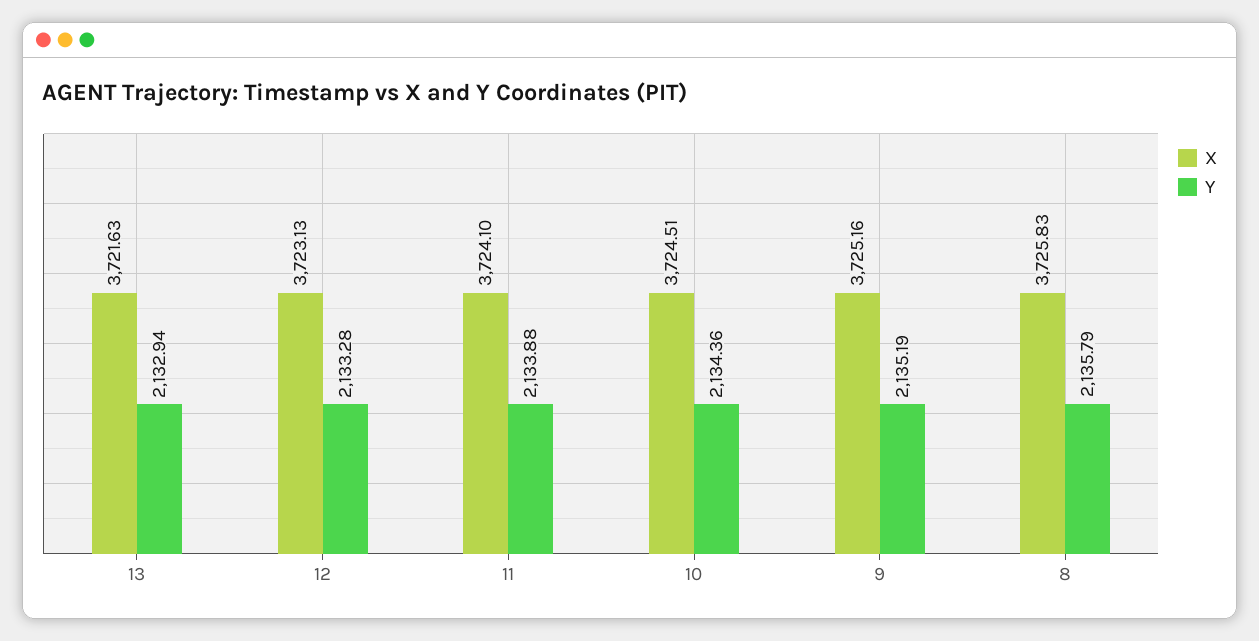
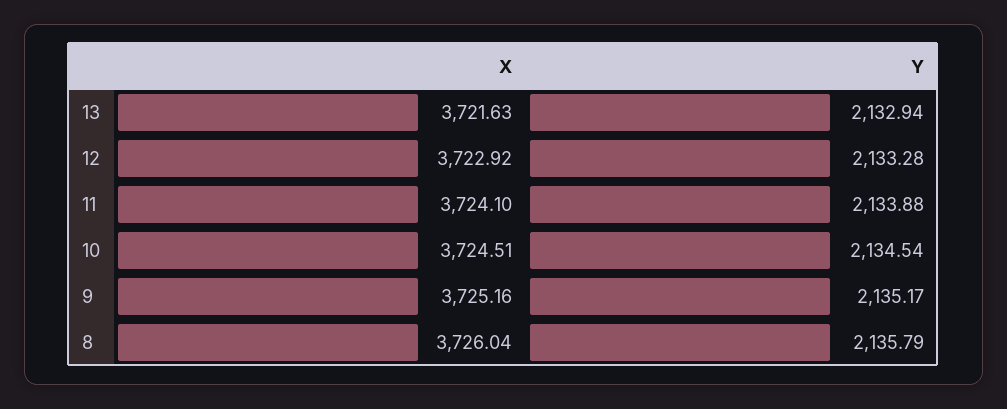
X, 12: 3723.13 -> 3722.92
Y, 10: 2134.36 -> 2134.54
Y, 9: 2135.19 -> 2135.17
X, 8: 3725.83 -> 3726.04

